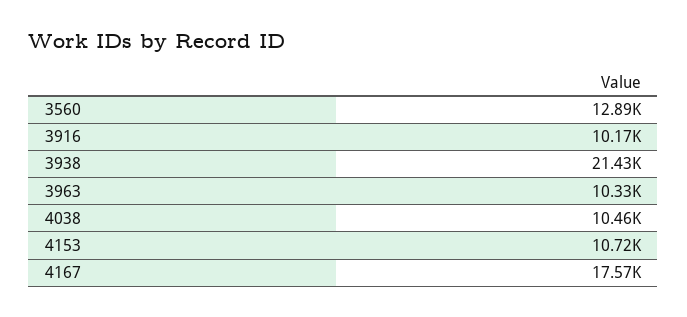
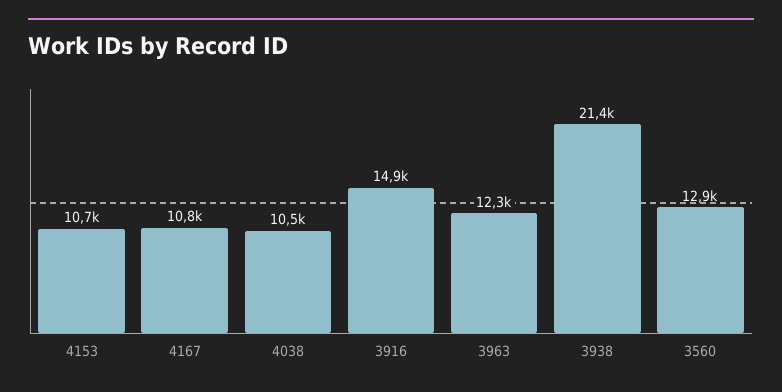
3916: 10170 -> 14900
3963: 10330 -> 12300
4167: 17570 -> 10800

